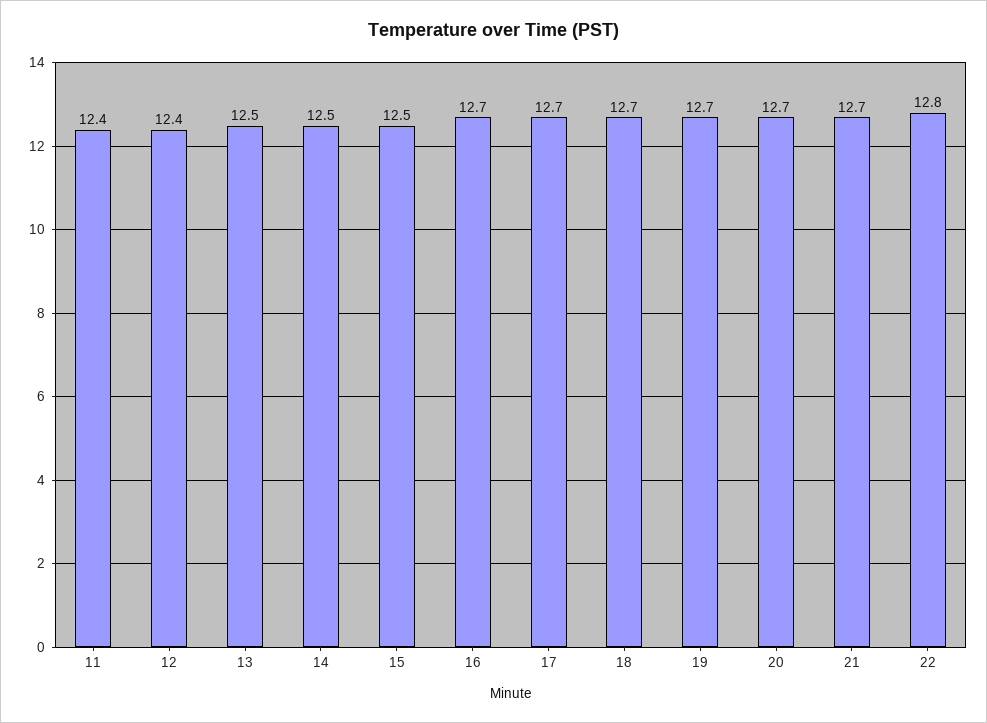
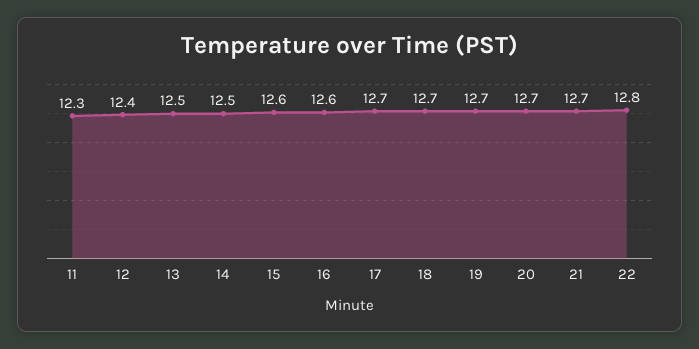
11: 12.4 -> 12.3
15: 12.5 -> 12.6
16: 12.7 -> 12.6

